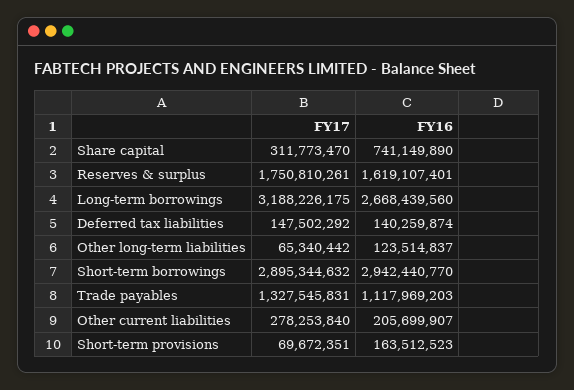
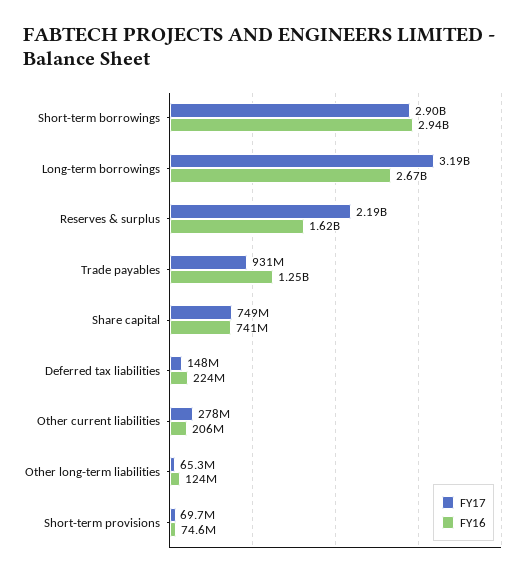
FY17, Share capital: 311773470 -> 749000000
FY17, Reserves & surplus: 1750810261 -> 2190000000
FY16, Deferred tax liabilities: 140259874 -> 224000000
FY17, Trade payables: 1327545831 -> 931000000
FY16, Trade payables: 1117969203 -> 1250000000
FY16, Short-term provisions: 163512523 -> 74600000

